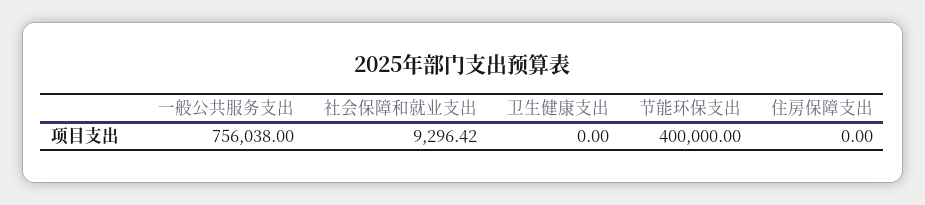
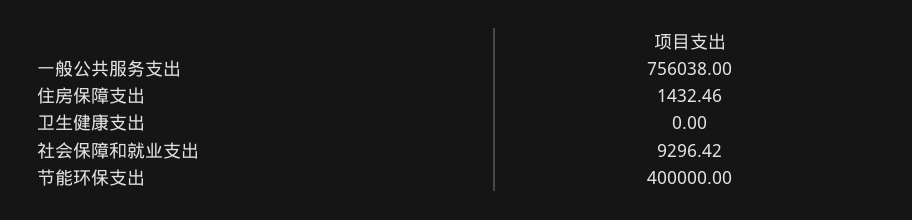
住房保障支出: 0 -> 1432.46

